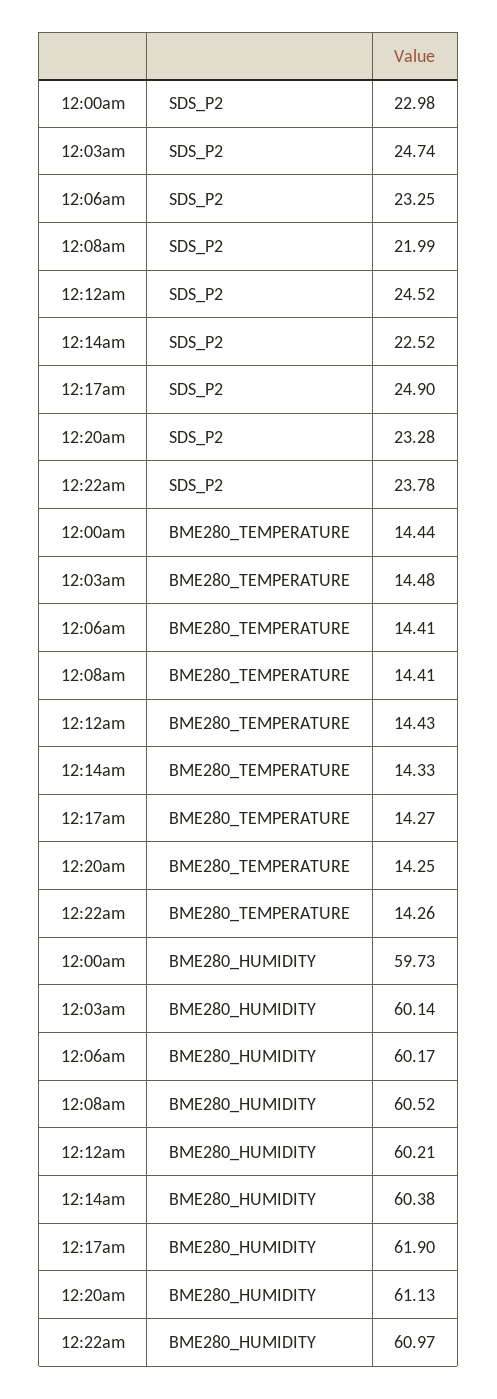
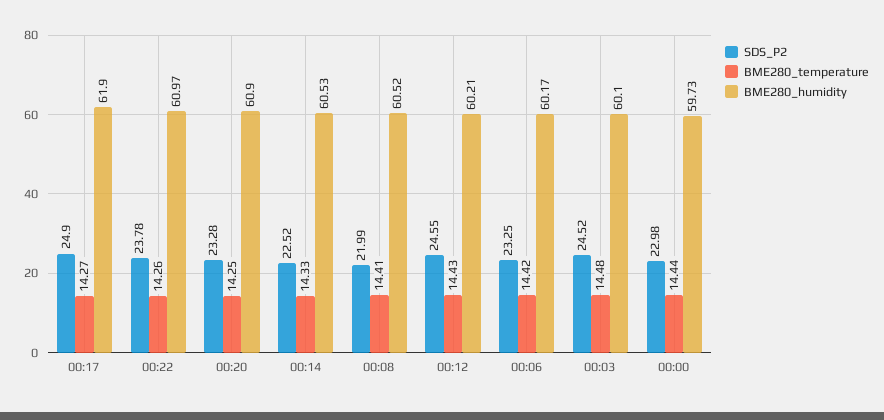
SDS_P2, 12:03am: 24.74 -> 24.52
SDS_P2, 12:12am: 24.52 -> 24.55
BME280_TEMPERATURE, 12:06am: 14.41 -> 14.42
BME280_HUMIDITY, 12:03am: 60.14 -> 60.1
BME280_HUMIDITY, 12:14am: 60.38 -> 60.53
BME280_HUMIDITY, 12:20am: 61.13 -> 60.9

